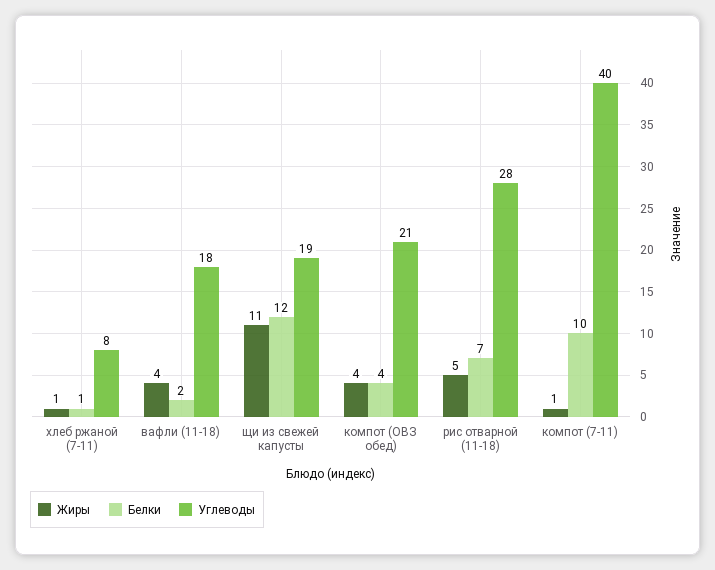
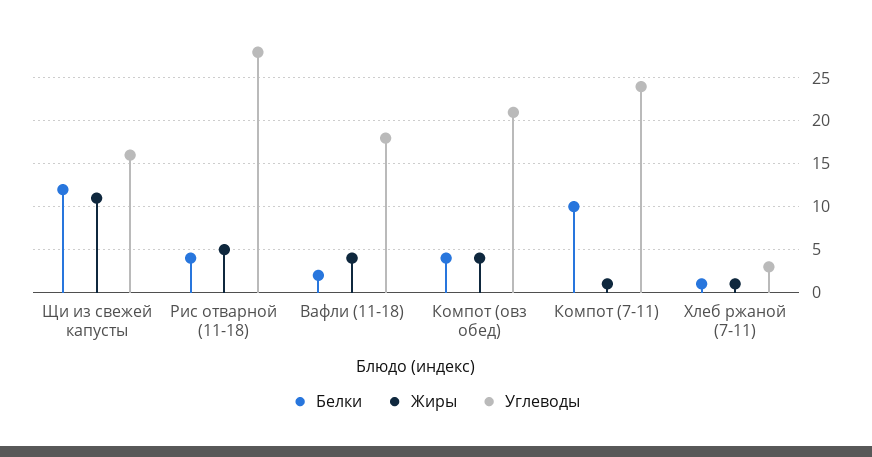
Углеводы, хлеб ржаной (7-11): 8 -> 3
Углеводы, щи из свежей капусты: 19 -> 16
Белки, рис отварной (11-18): 7 -> 4
Углеводы, компот (7-11): 40 -> 24

